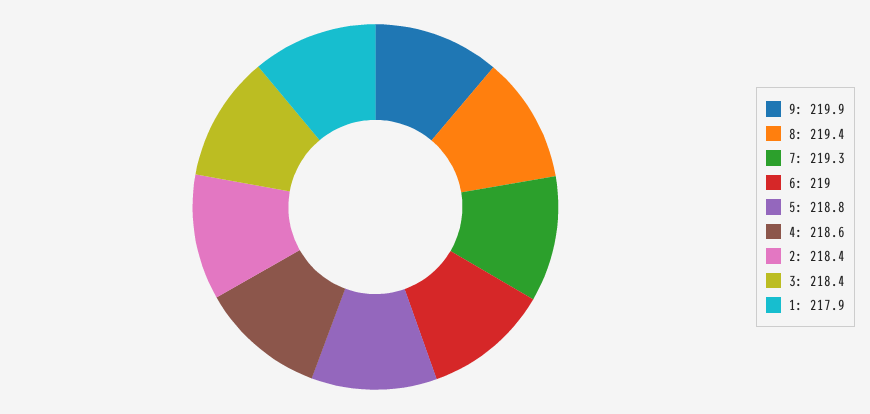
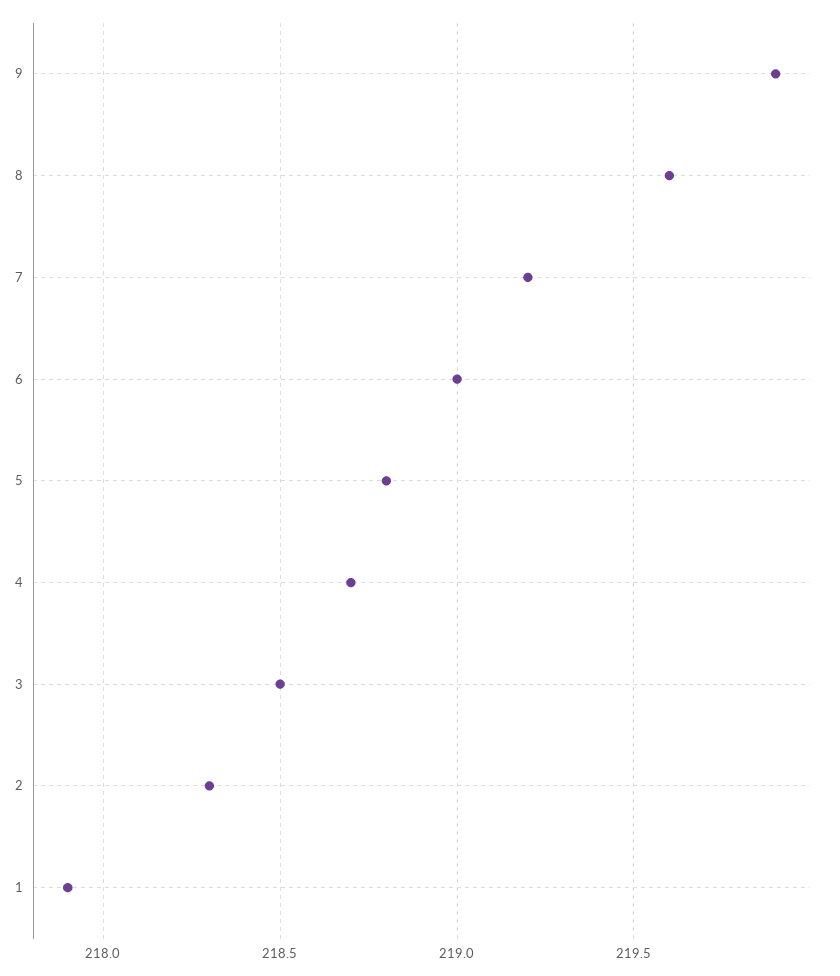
8: 219.4 -> 219.6
7: 219.3 -> 219.2
4: 218.6 -> 218.7
2: 218.4 -> 218.3
3: 218.4 -> 218.5

